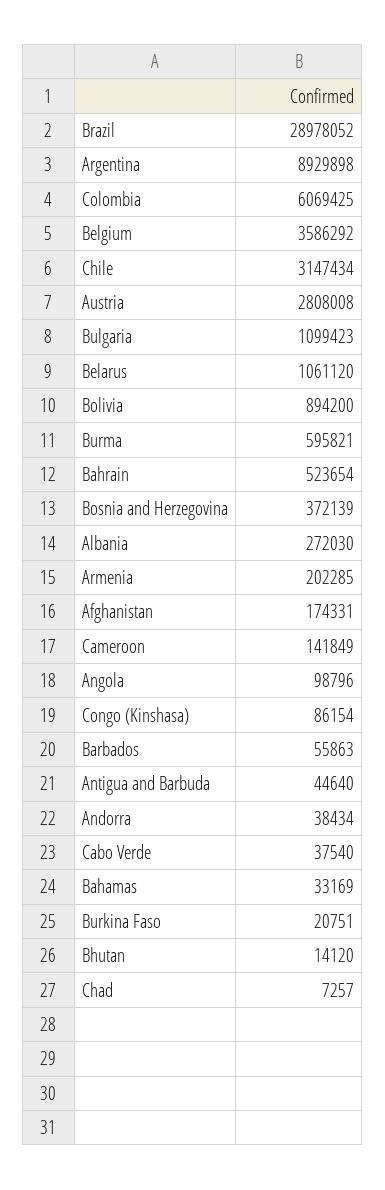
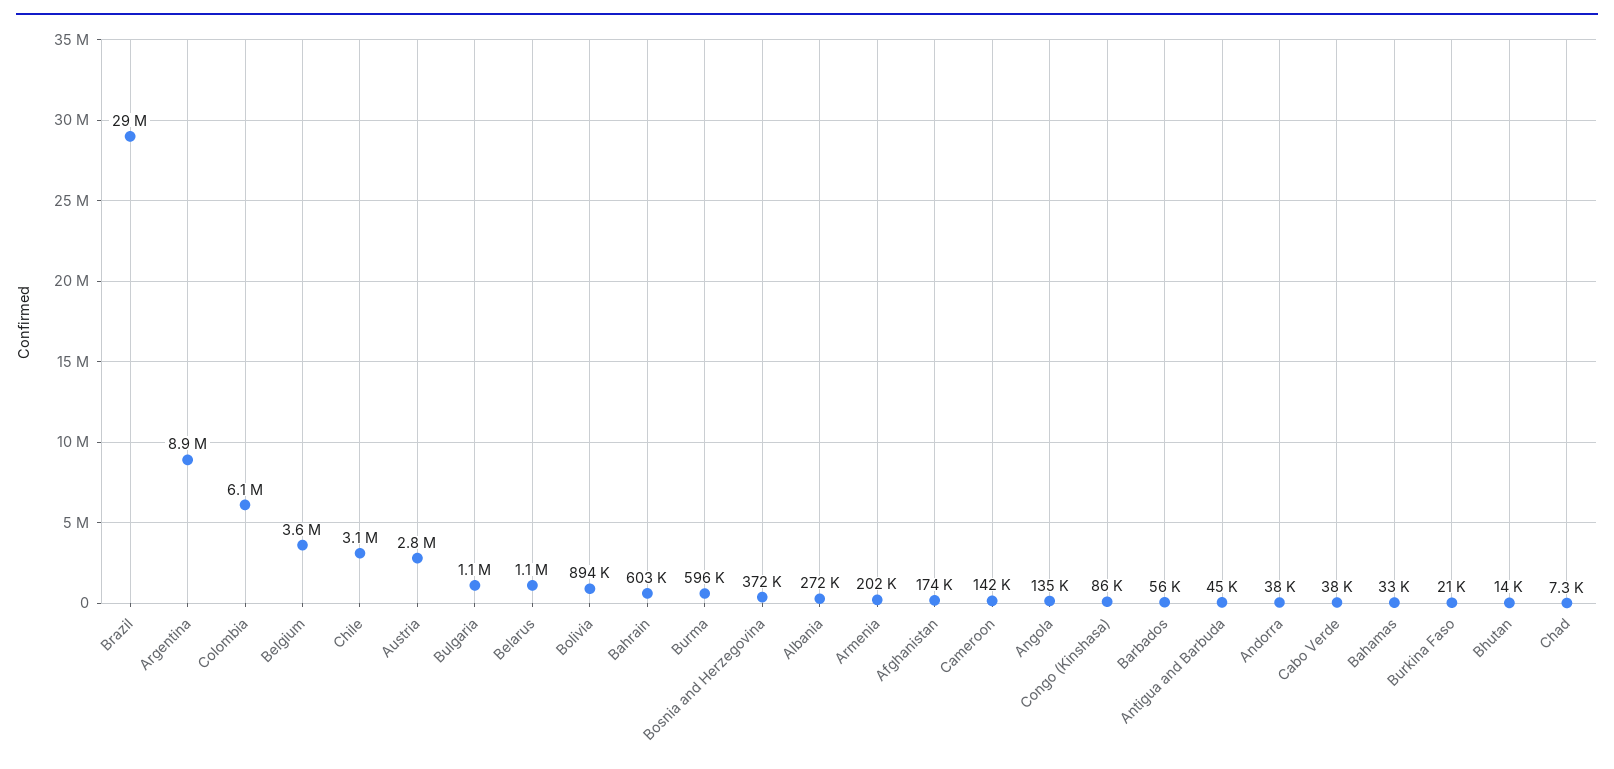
Bahrain: 523654 -> 603000
Angola: 98796 -> 135000

